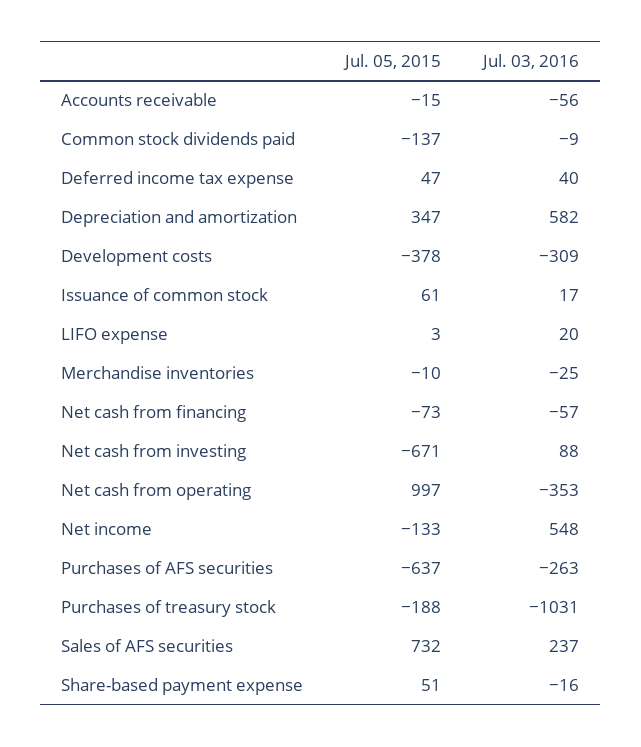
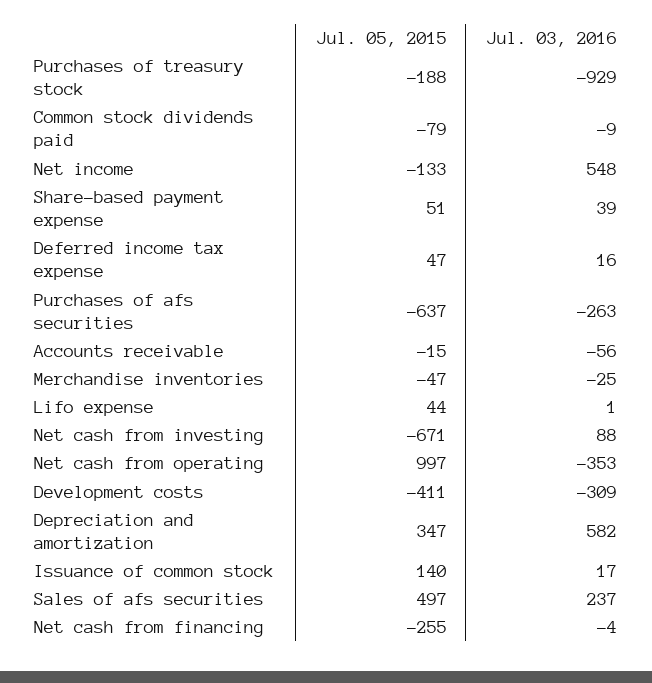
Jul. 05, 2015, Common stock dividends paid: -137 -> -79
Jul. 03, 2016, Deferred income tax expense: 40 -> 16
Jul. 05, 2015, Development costs: -378 -> -411
Jul. 05, 2015, Issuance of common stock: 61 -> 140
Jul. 05, 2015, LIFO expense: 3 -> 44
Jul. 03, 2016, LIFO expense: 20 -> 1
Jul. 05, 2015, Merchandise inventories: -10 -> -47
Jul. 05, 2015, Net cash from financing: -73 -> -255
Jul. 03, 2016, Net cash from financing: -57 -> -4
Jul. 03, 2016, Purchases of treasury stock: -1031 -> -929
Jul. 05, 2015, Sales of AFS securities: 732 -> 497
Jul. 03, 2016, Share-based payment expense: -16 -> 39

